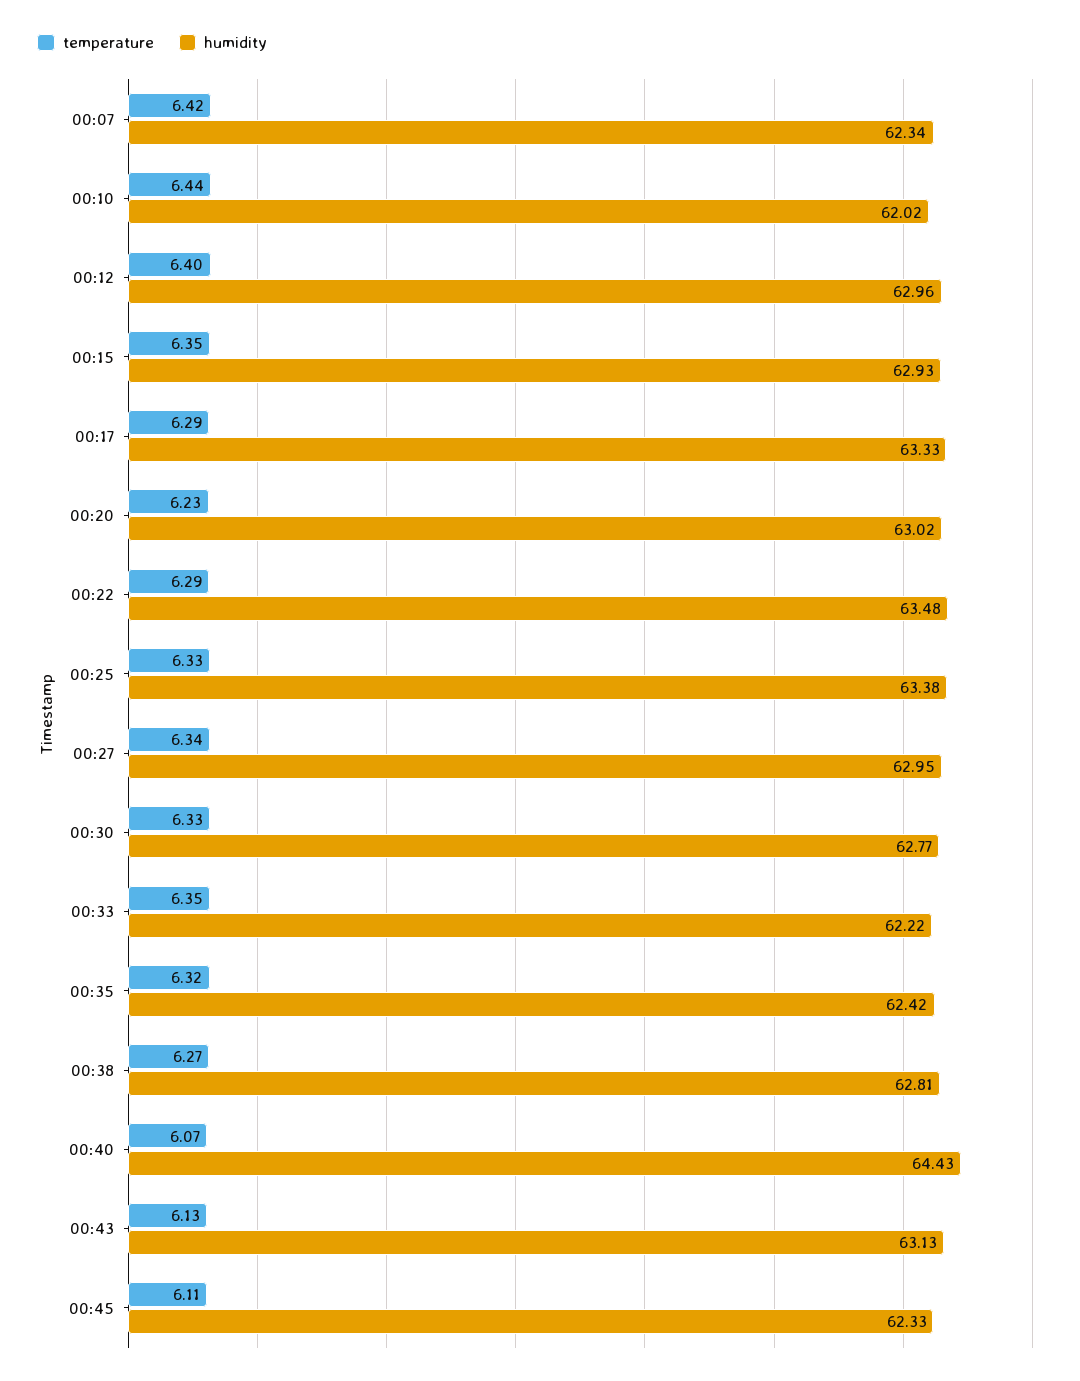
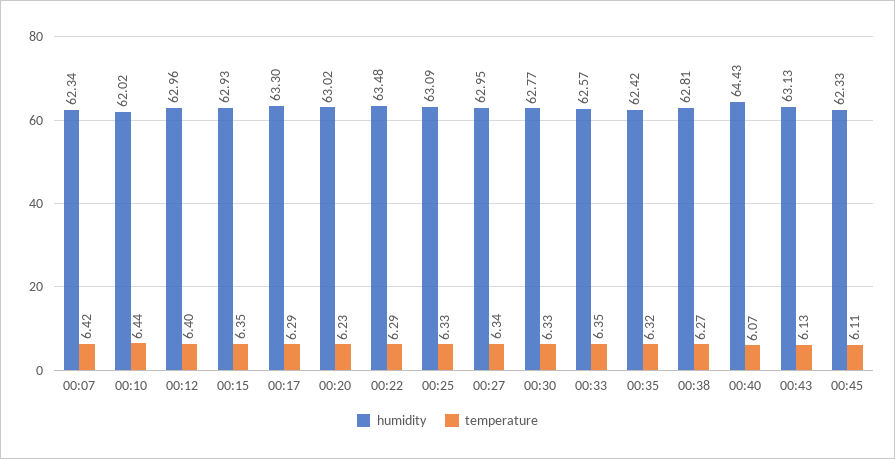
humidity, 00:17: 63.33 -> 63.3
humidity, 00:25: 63.38 -> 63.09
humidity, 00:33: 62.22 -> 62.57

